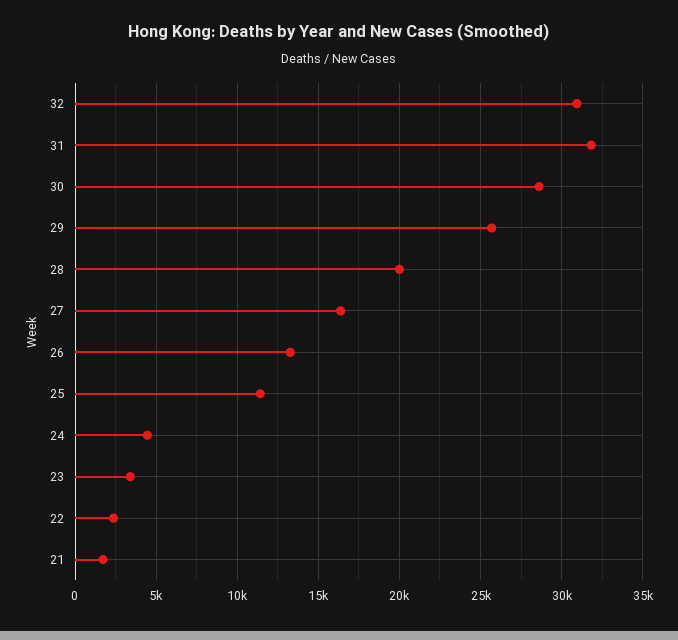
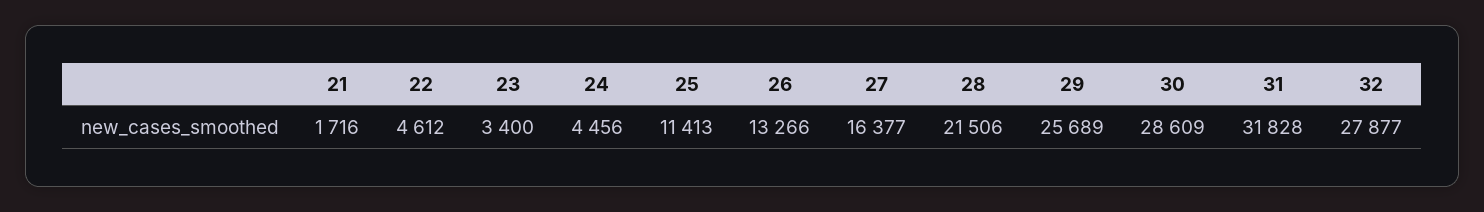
32: 31000 -> 27877
28: 20000 -> 21506
22: 2500 -> 4612

